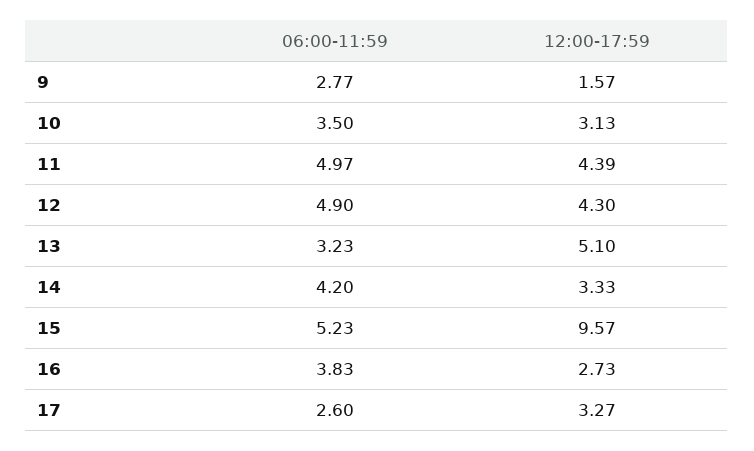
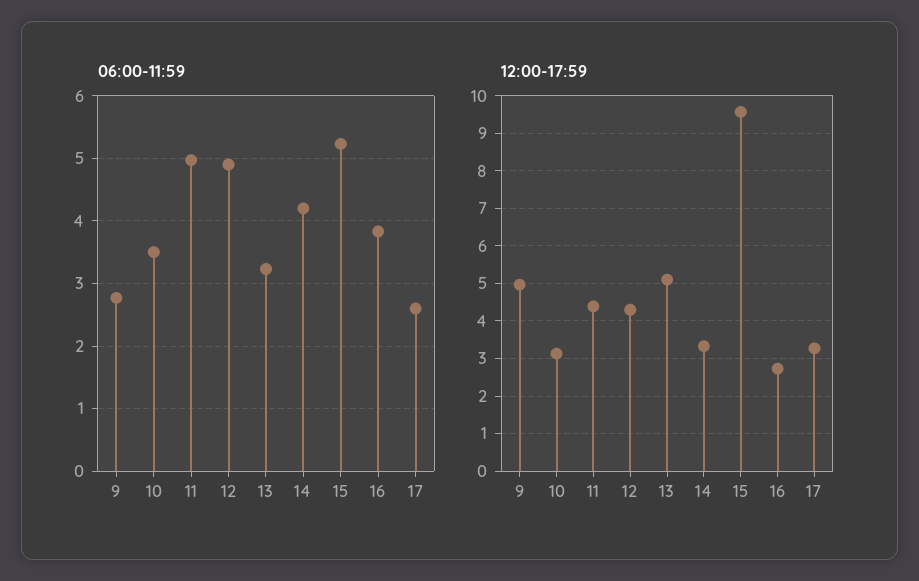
12:00-17:59, 9: 1.57 -> 5

